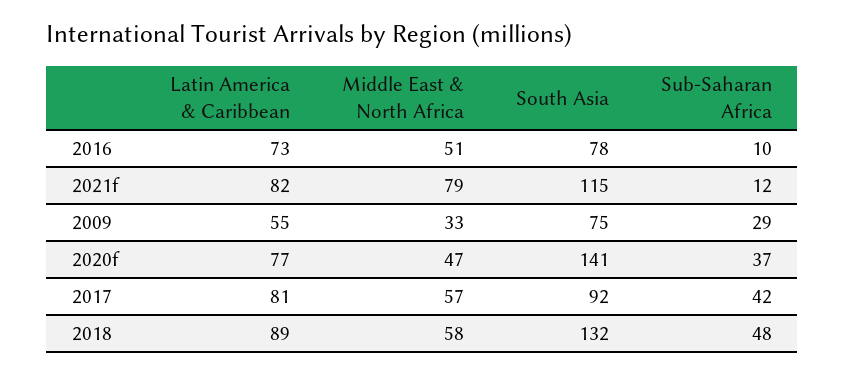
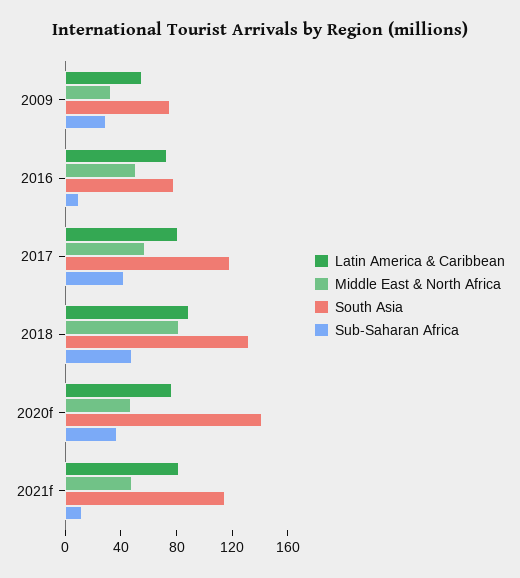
Middle East & North Africa, 2021f: 79 -> 50
South Asia, 2017: 92 -> 120
Middle East & North Africa, 2018: 58 -> 80

